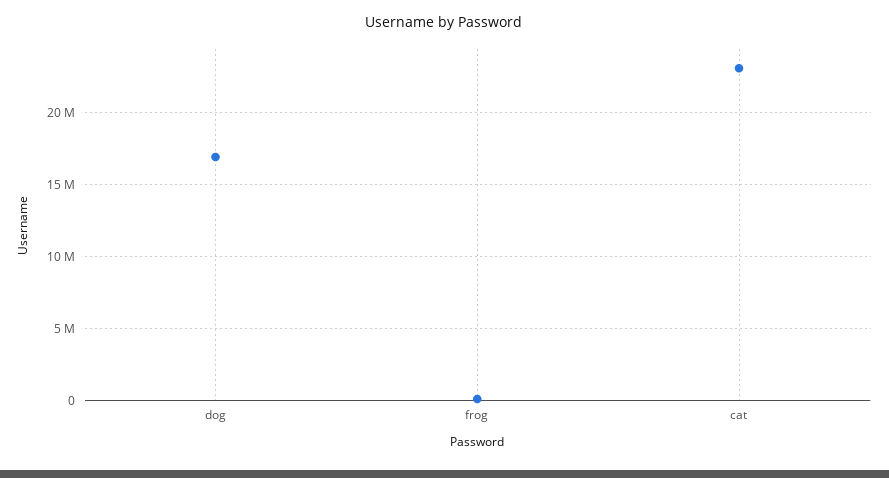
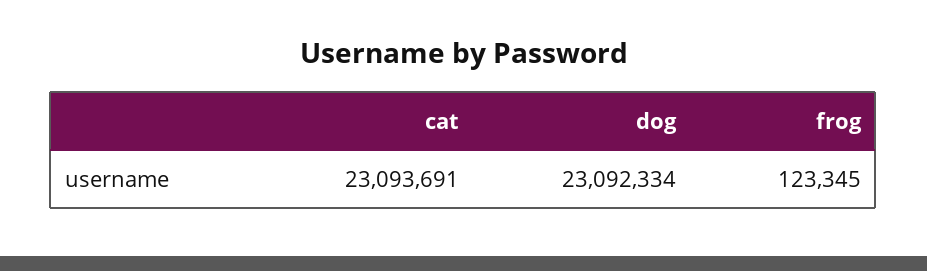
dog: 17000000 -> 23092334

